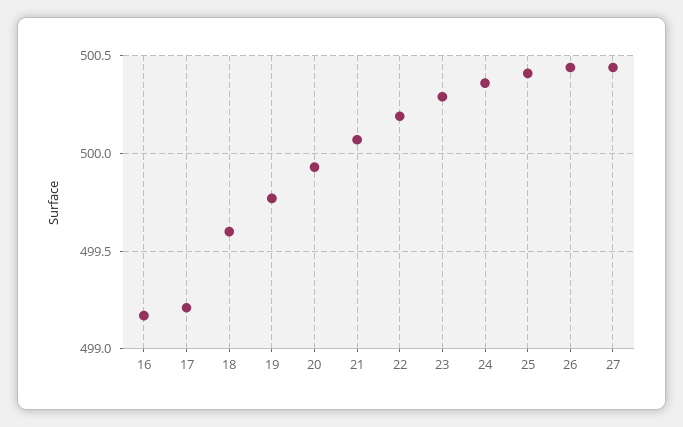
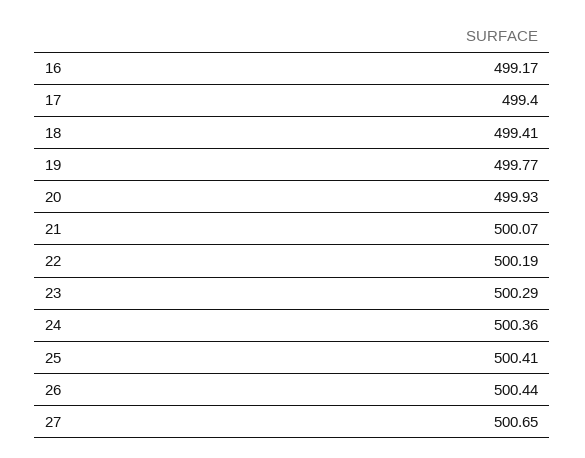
17: 499.2 -> 499.4
18: 499.6 -> 499.41
27: 500.45 -> 500.65

